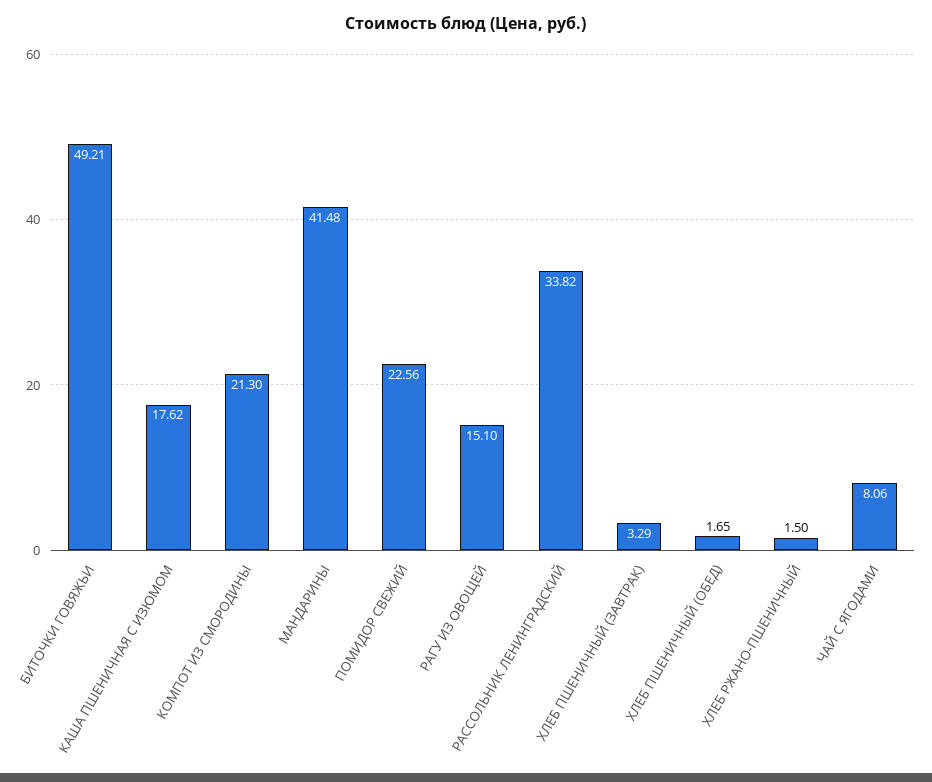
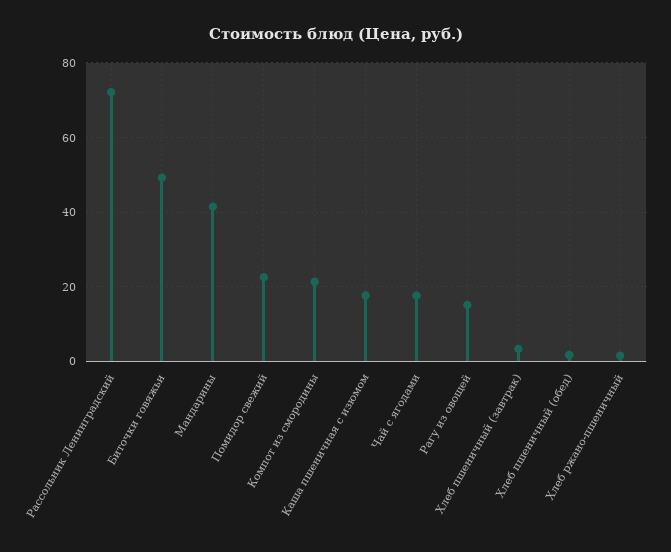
РАССОЛЬНИК ЛЕНИНГРАДСКИЙ: 33.82 -> 72
ЧАЙ С ЯГОДАМИ: 8.06 -> 18

